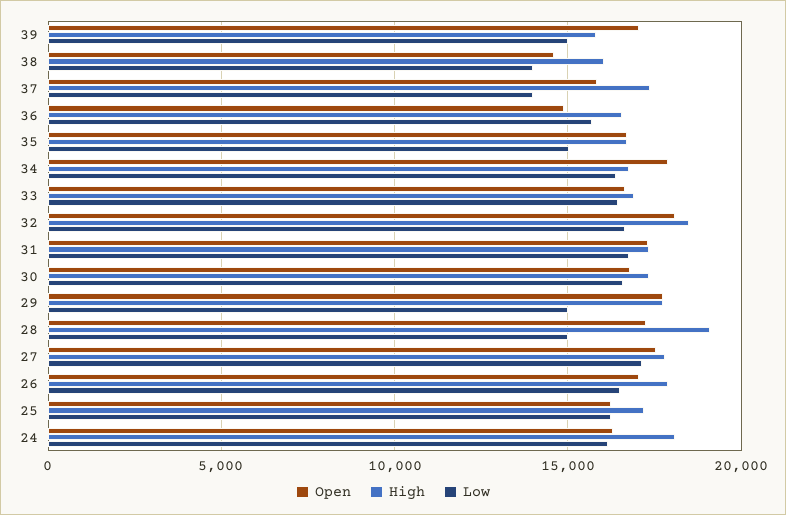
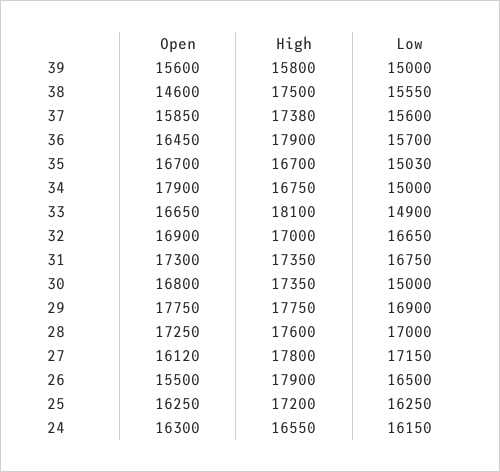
Open, 39: 17000 -> 15600
High, 38: 16000 -> 17500
Low, 38: 14000 -> 15550
Low, 37: 14000 -> 15600
Open, 36: 15000 -> 16450
High, 36: 16500 -> 17900
Low, 34: 16500 -> 15000
High, 33: 17000 -> 18100
Low, 33: 16500 -> 14900
Open, 32: 18000 -> 16900
High, 32: 18500 -> 17000
Low, 30: 16500 -> 15000
Low, 29: 15000 -> 16900
High, 28: 19000 -> 17600
Low, 28: 15000 -> 17000
Open, 27: 17500 -> 16120
Open, 26: 17000 -> 15500
High, 24: 18000 -> 16550

